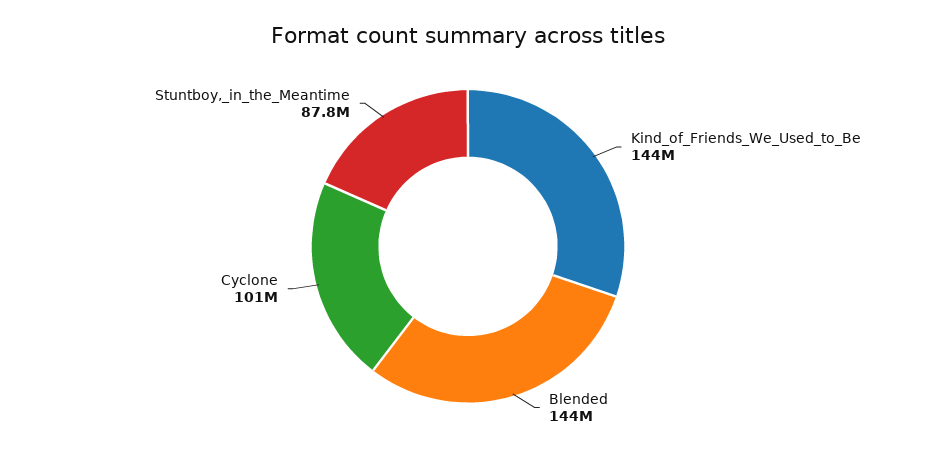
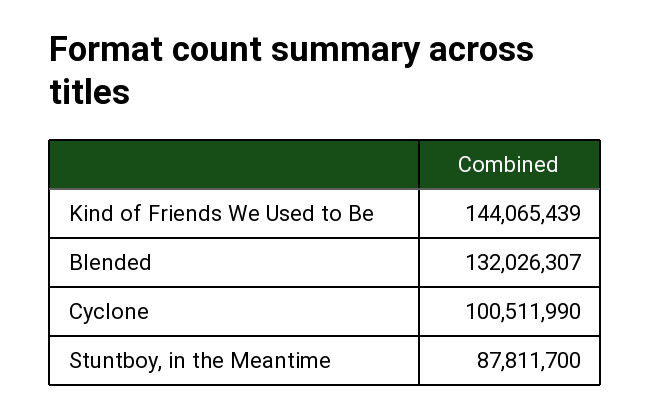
Blended: 144000000 -> 132026307

